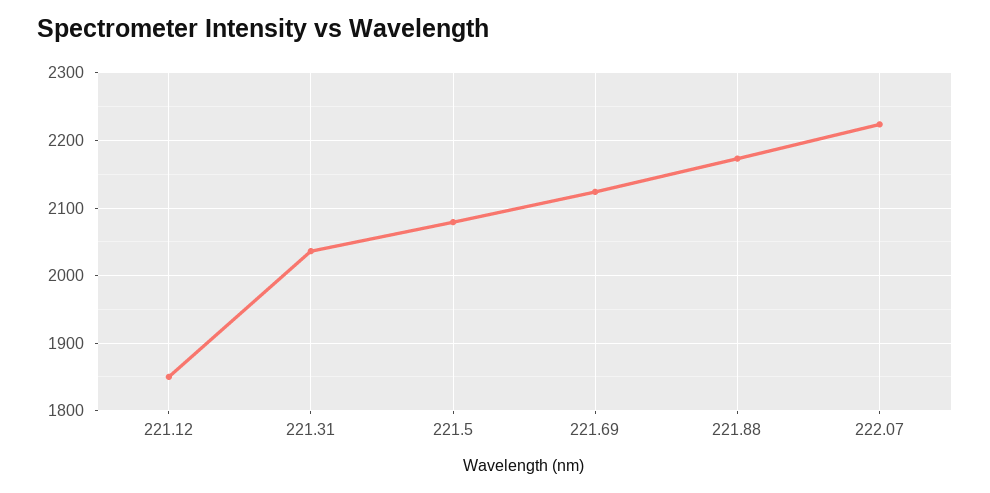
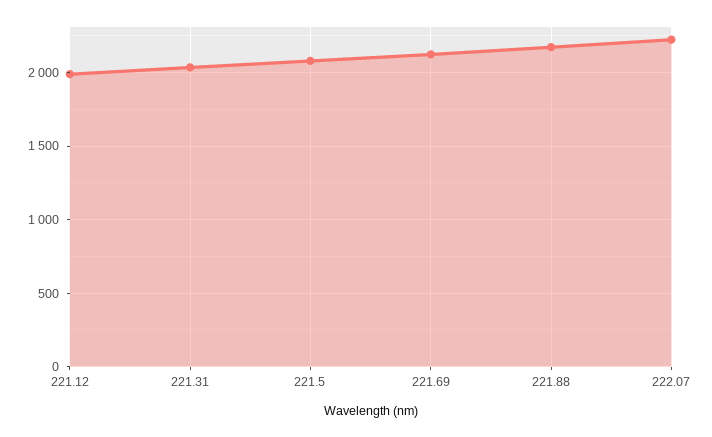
221.12: 1850 -> 2000

